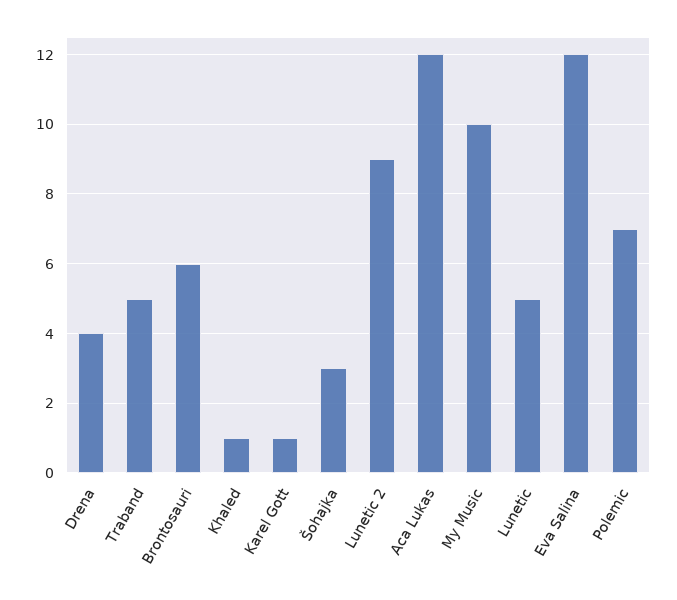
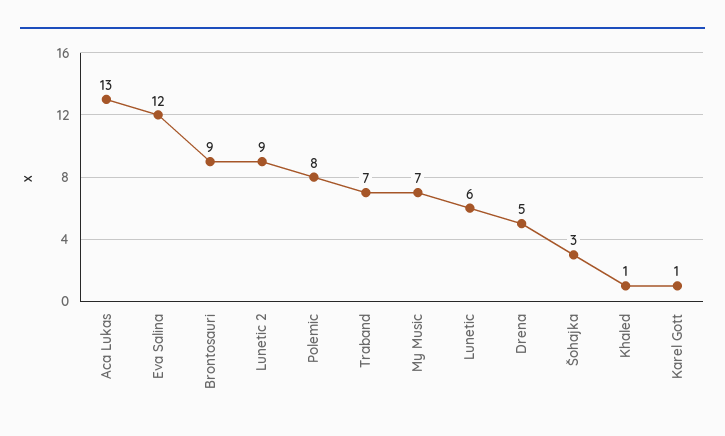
Drena: 4 -> 5
Traband: 5 -> 7
Brontosauri: 6 -> 9
Aca Lukas: 12 -> 13
My Music: 10 -> 7
Lunetic: 5 -> 6
Polemic: 7 -> 8

